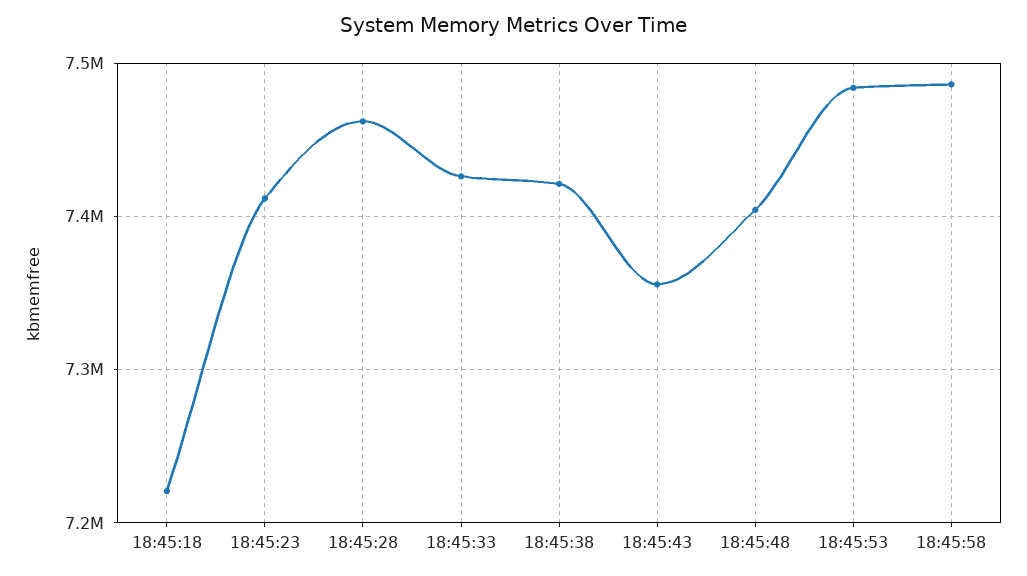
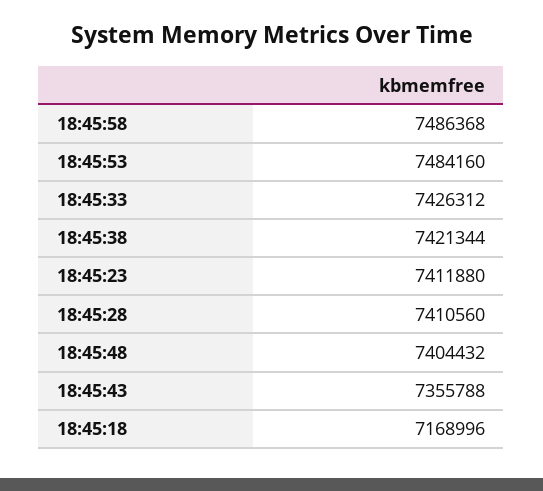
18:45:18: 7220000 -> 7168996
18:45:28: 7460000 -> 7410560

